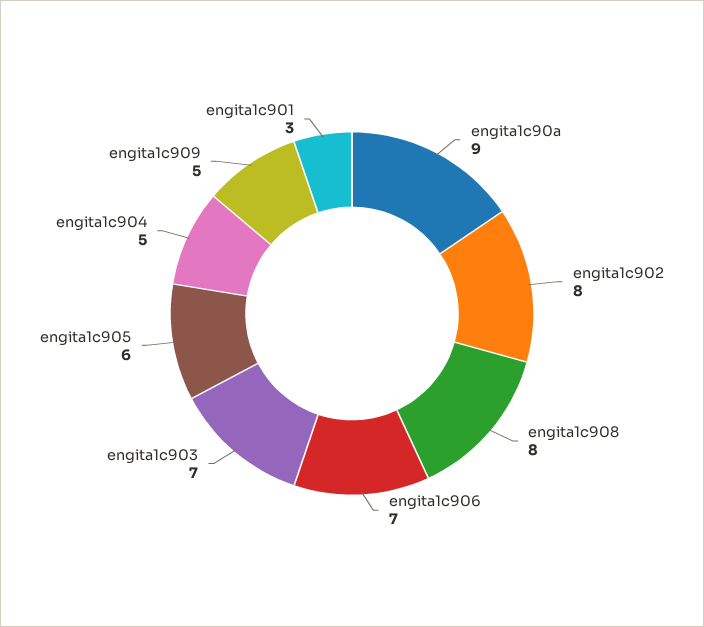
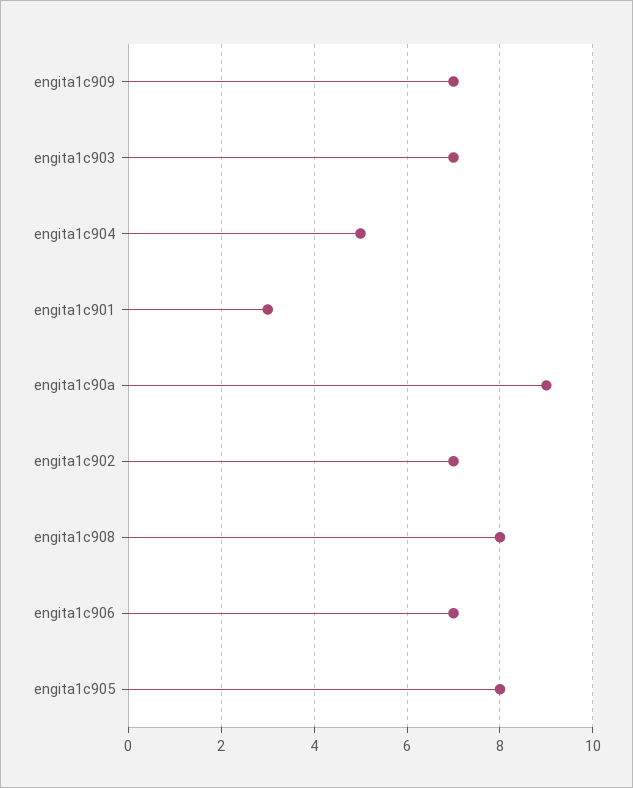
engita1c902: 8 -> 7
engita1c905: 6 -> 8
engita1c909: 5 -> 7

